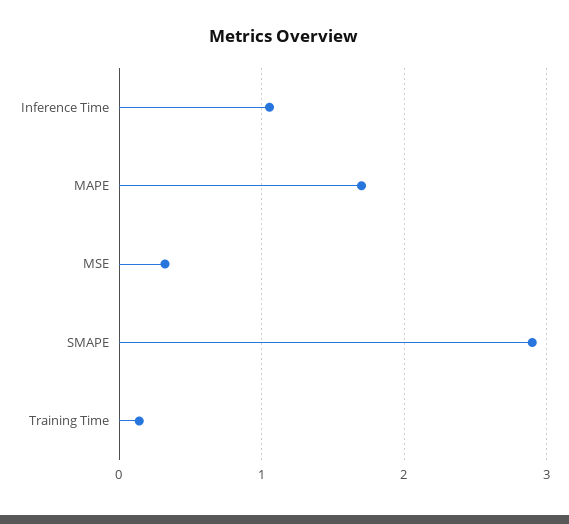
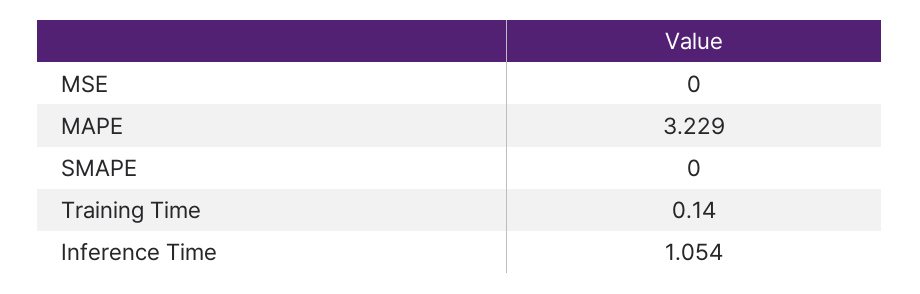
MAPE: 1.7 -> 3.229
MSE: 0.3 -> 0
SMAPE: 2.9 -> 0

